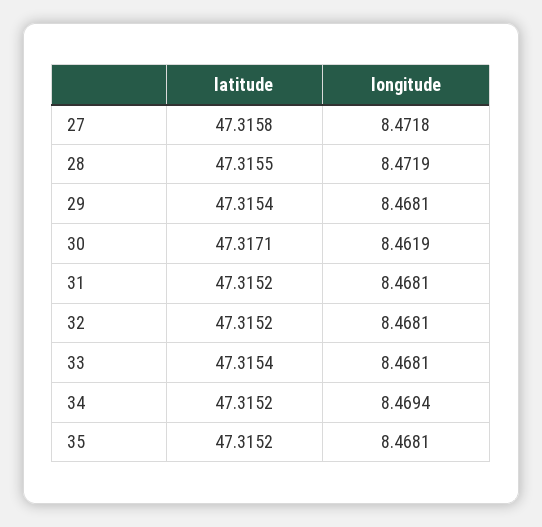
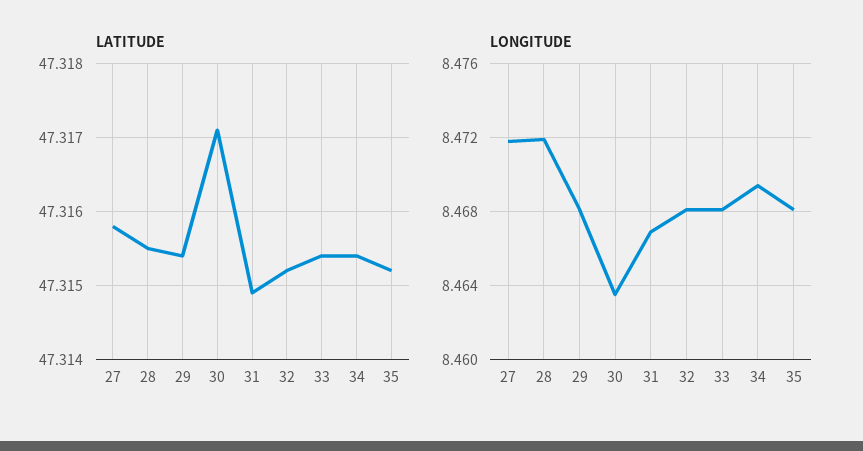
longitude, 30: 8.4619 -> 8.4635
latitude, 31: 47.3152 -> 47.3149
longitude, 31: 8.4681 -> 8.467
latitude, 34: 47.3152 -> 47.3154

